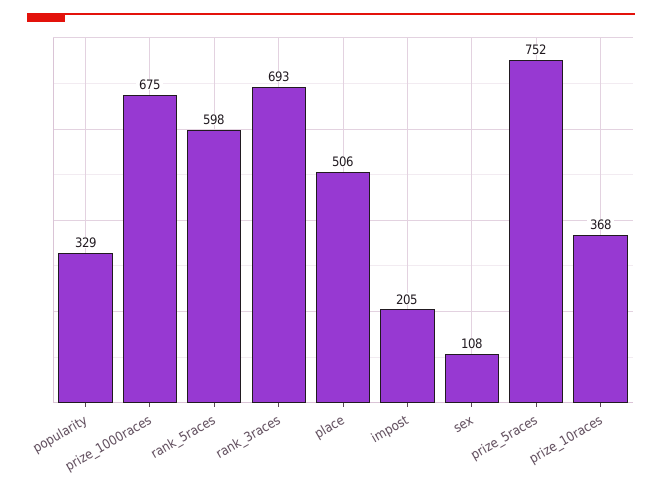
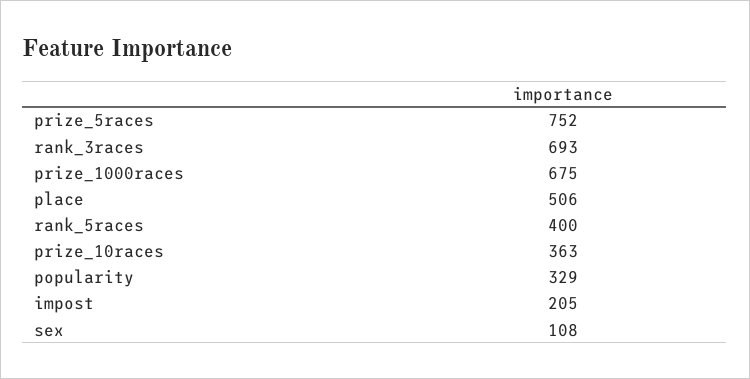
rank_5races: 598 -> 400
prize_10races: 368 -> 363

